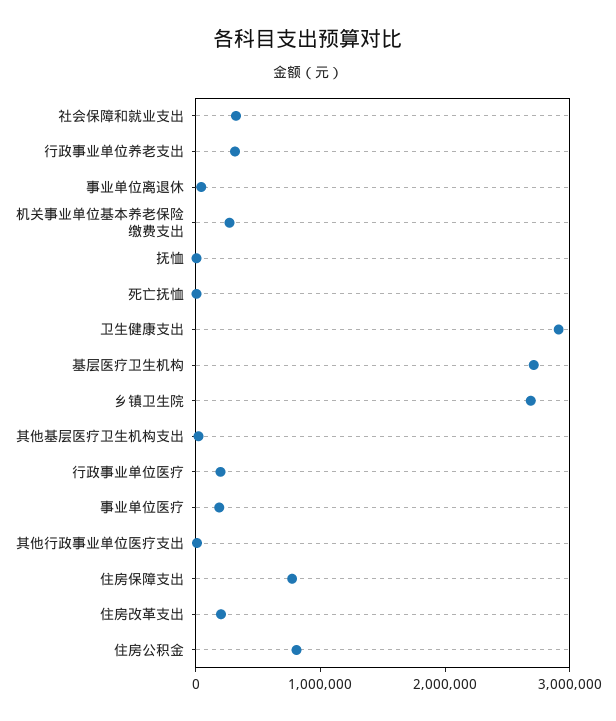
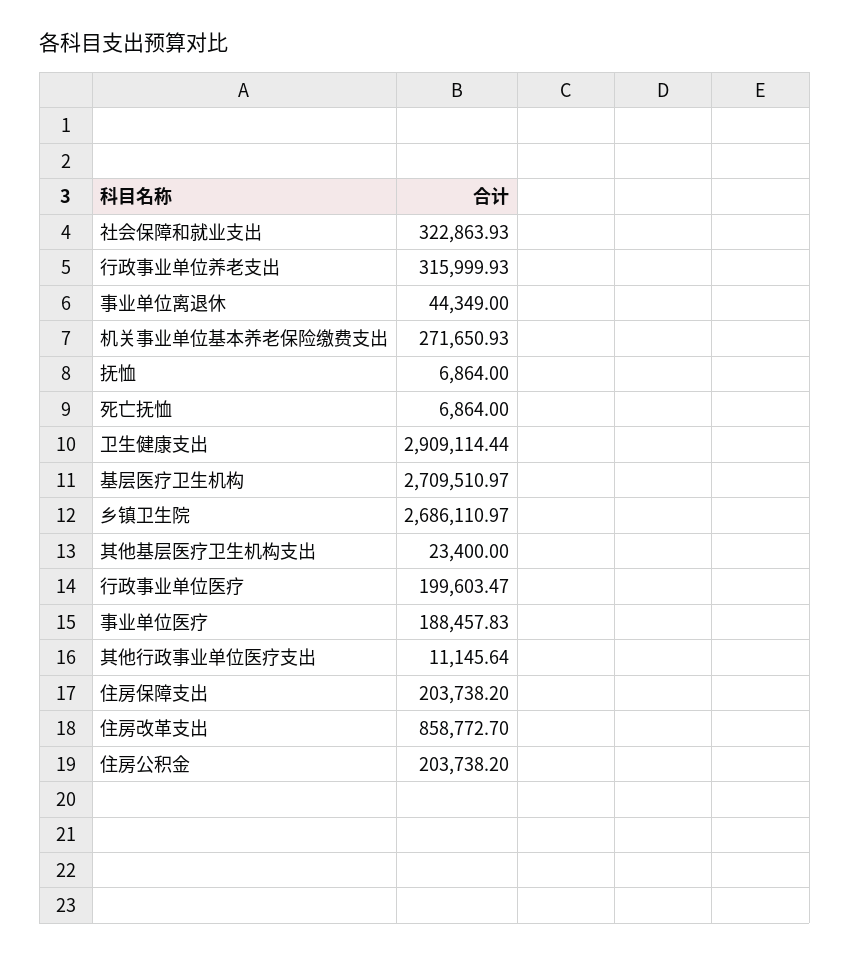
住房保障支出: 800000 -> 203738.2
住房改革支出: 200000 -> 858772.7
住房公积金: 800000 -> 203738.2

